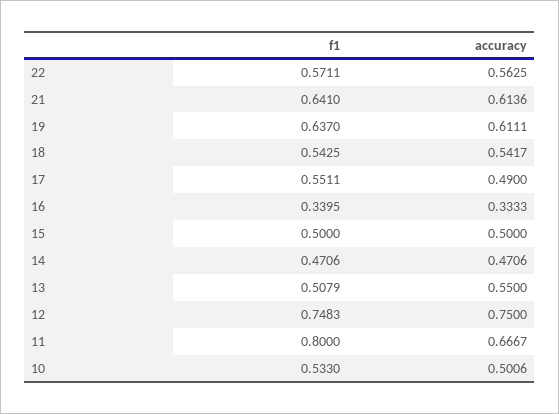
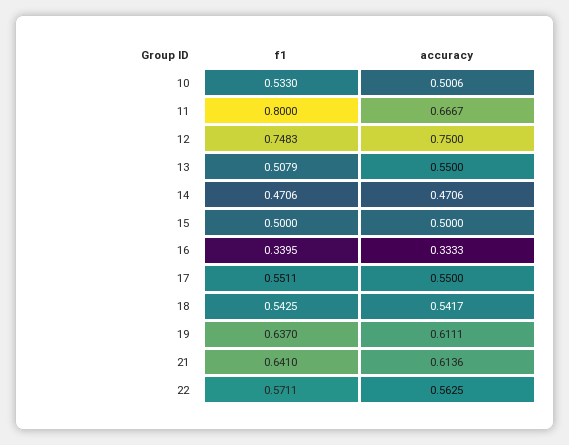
accuracy, 17: 0.49 -> 0.55

